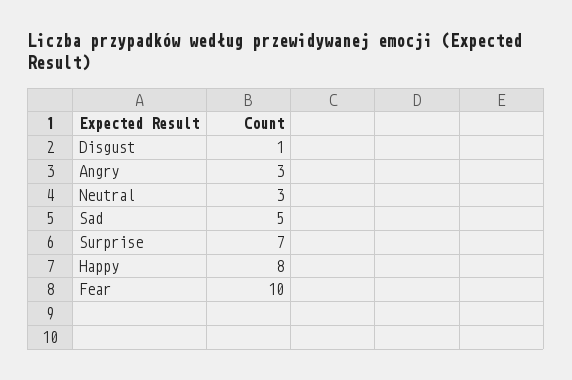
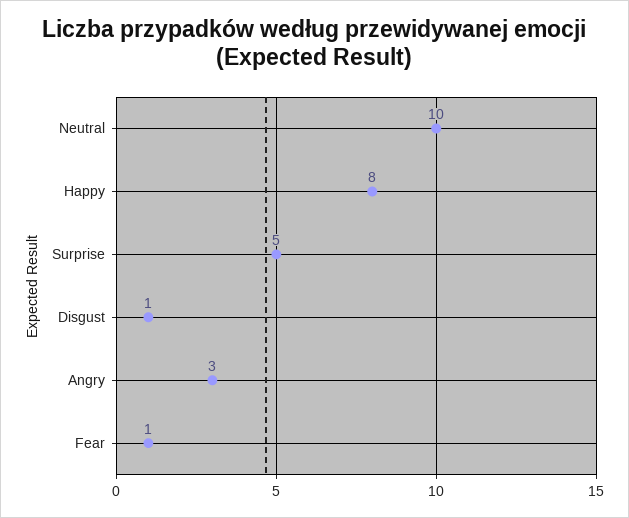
Neutral: 3 -> 10
Sad: 5 -> none
Surprise: 7 -> 5
Fear: 10 -> 1

